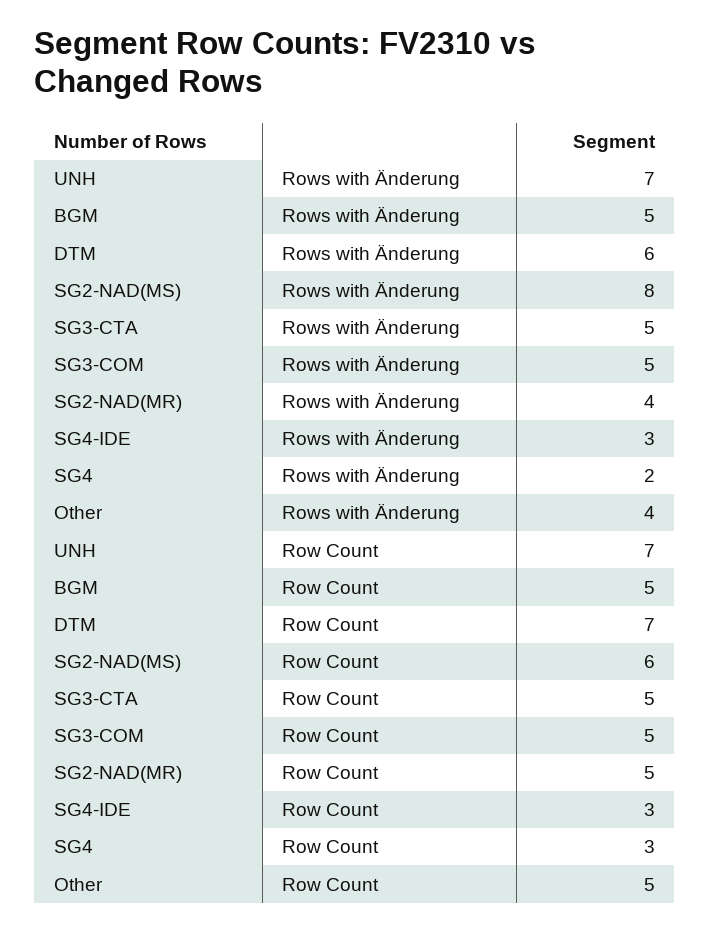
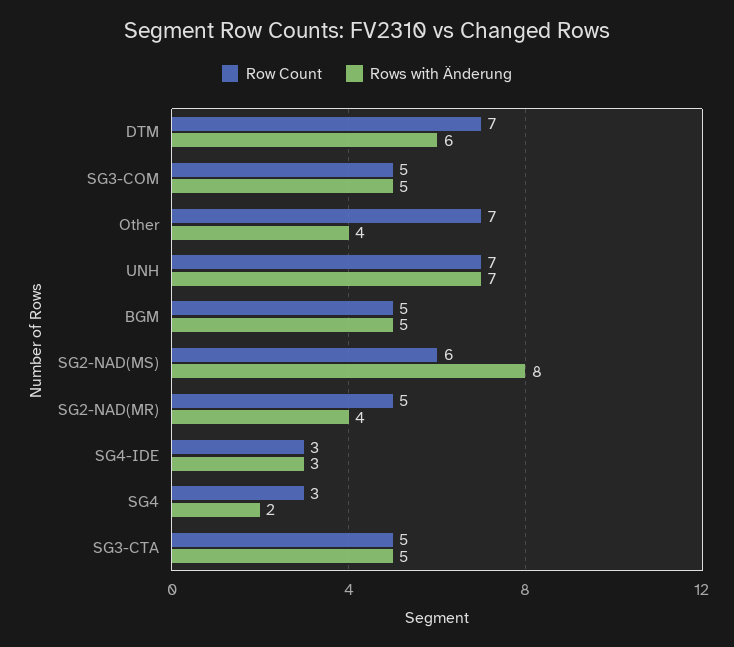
Row Count, Other: 5 -> 7

